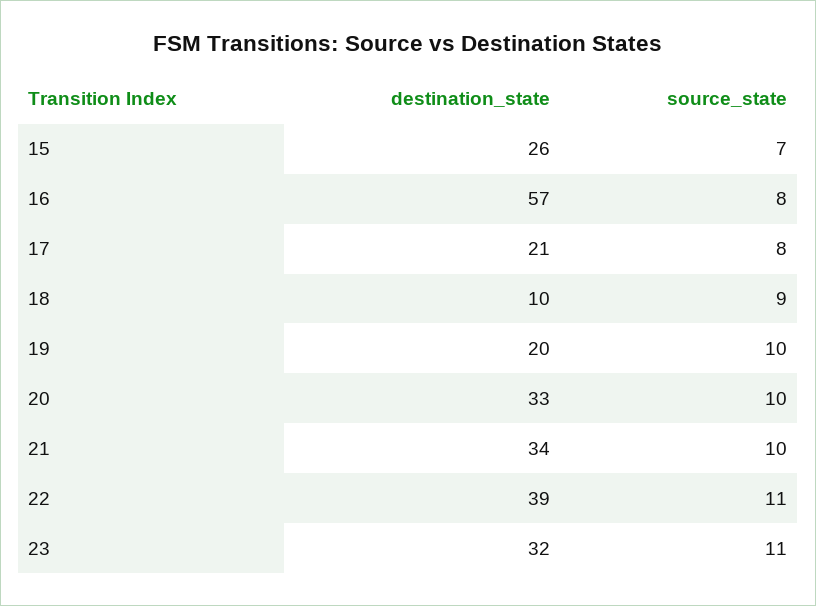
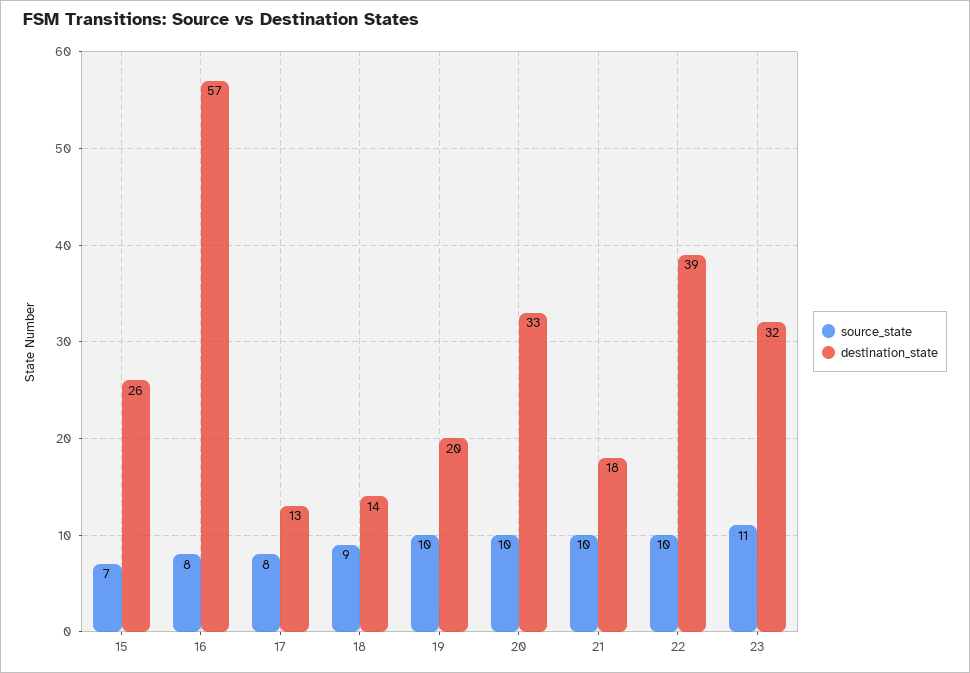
destination_state, 17: 21 -> 13
destination_state, 18: 10 -> 14
destination_state, 21: 34 -> 18
source_state, 22: 11 -> 10

